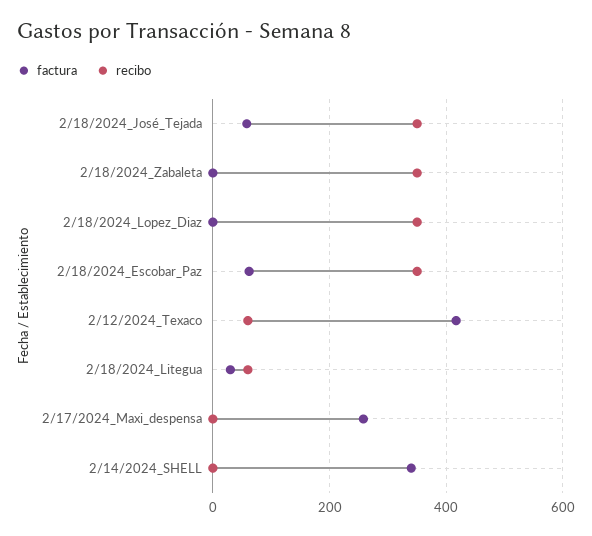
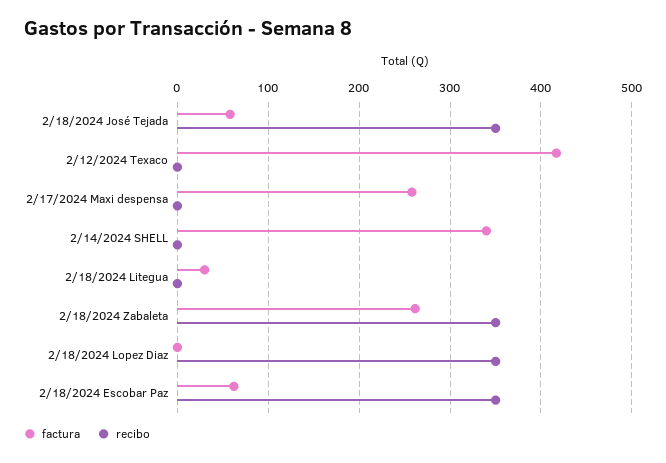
factura, 2/18/2024_Zabaleta: 0 -> 260
recibo, 2/12/2024_Texaco: 60 -> 0
recibo, 2/18/2024_Litegua: 60 -> 0

